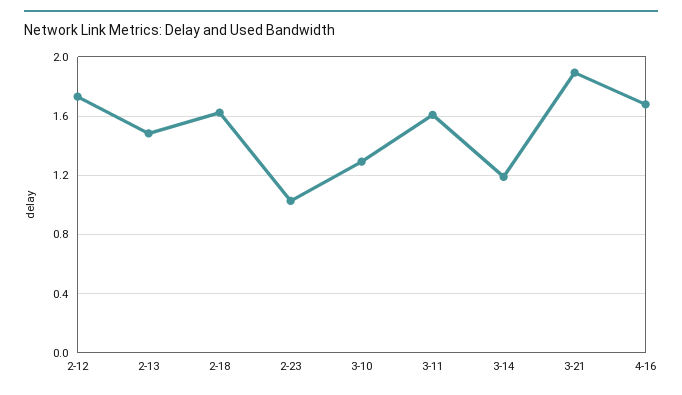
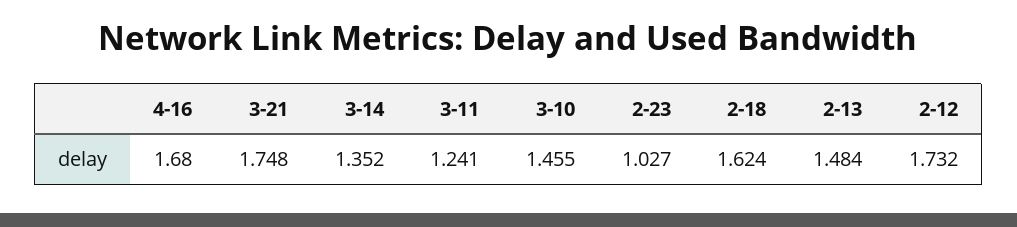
3-10: 1.3 -> 1.455
3-11: 1.6 -> 1.241
3-14: 1.2 -> 1.352
3-21: 1.9 -> 1.748

